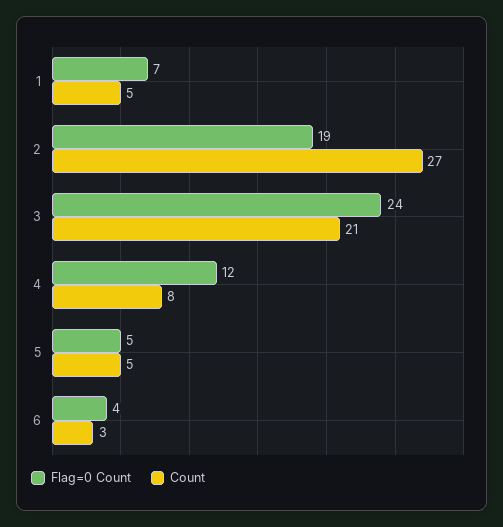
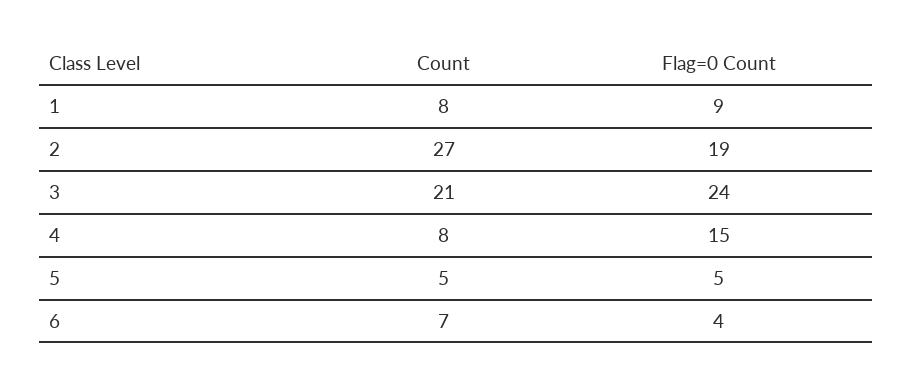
Flag=0 Count, 1: 7 -> 9
Count, 1: 5 -> 8
Flag=0 Count, 4: 12 -> 15
Count, 6: 3 -> 7

